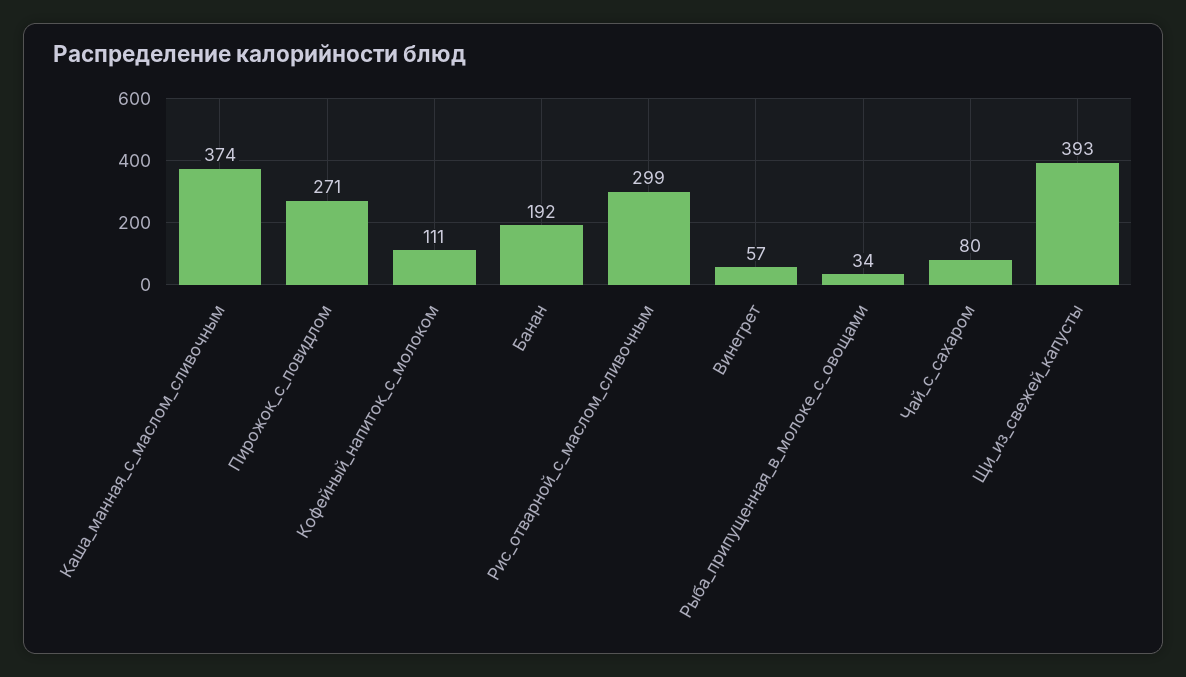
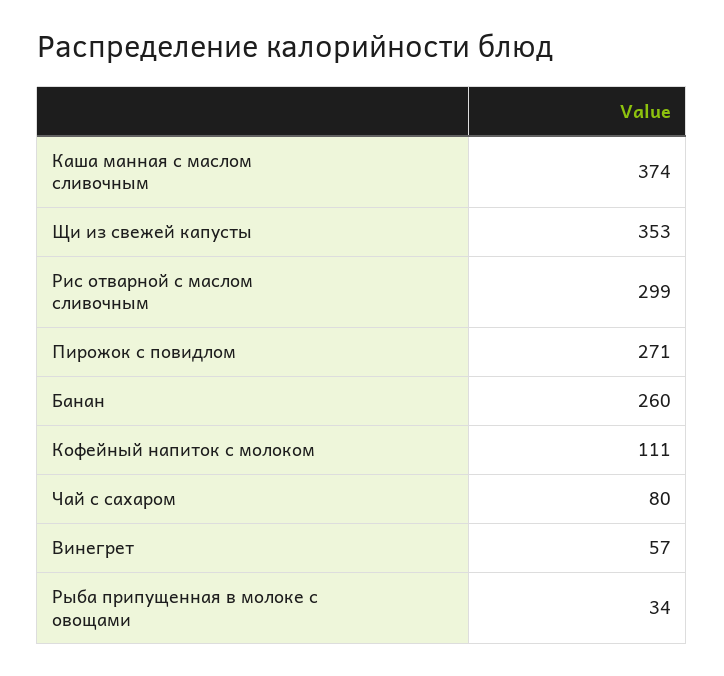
Банан: 192 -> 260
Щи_из_свежей_капусты: 393 -> 353

